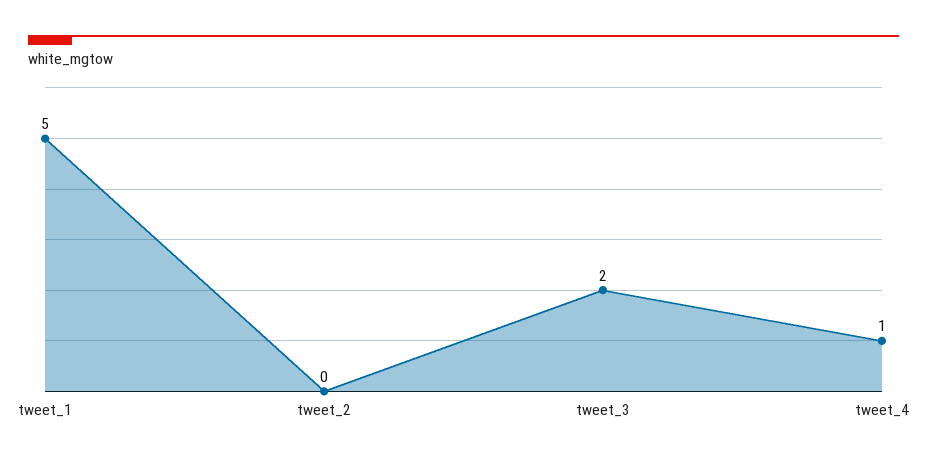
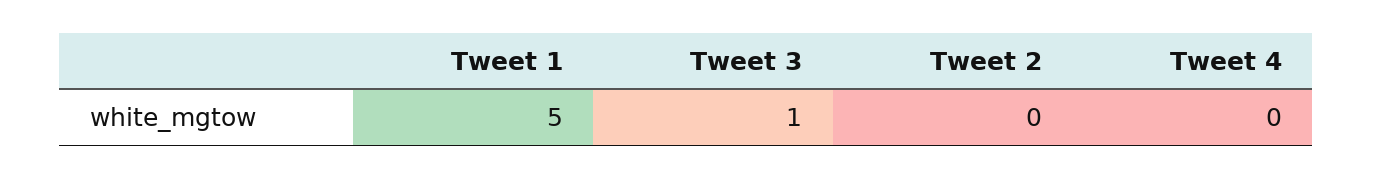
tweet_3: 2 -> 1
tweet_4: 1 -> 0

